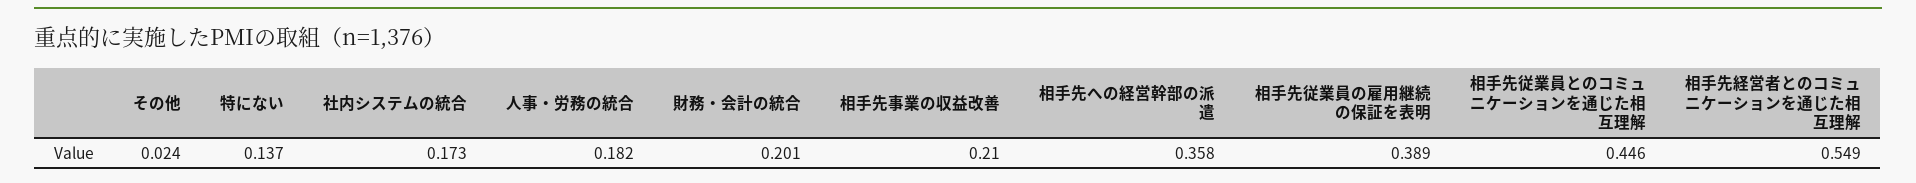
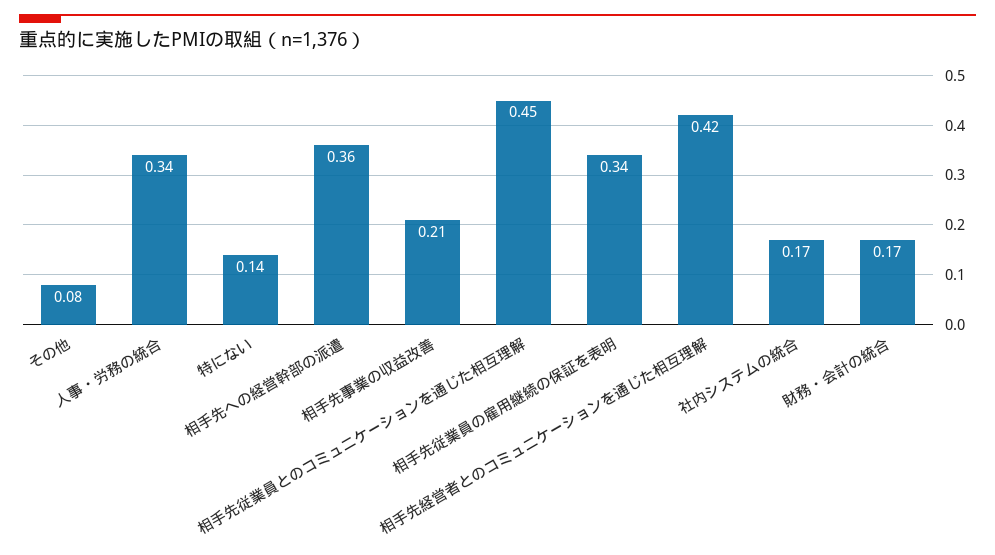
その他: 0.024 -> 0.08
人事・労務の統合: 0.182 -> 0.34
財務・会計の統合: 0.201 -> 0.17
相手先従業員の雇用継続の保証を表明: 0.389 -> 0.34
相手先経営者とのコミュニケーションを通じた相互理解: 0.549 -> 0.42

